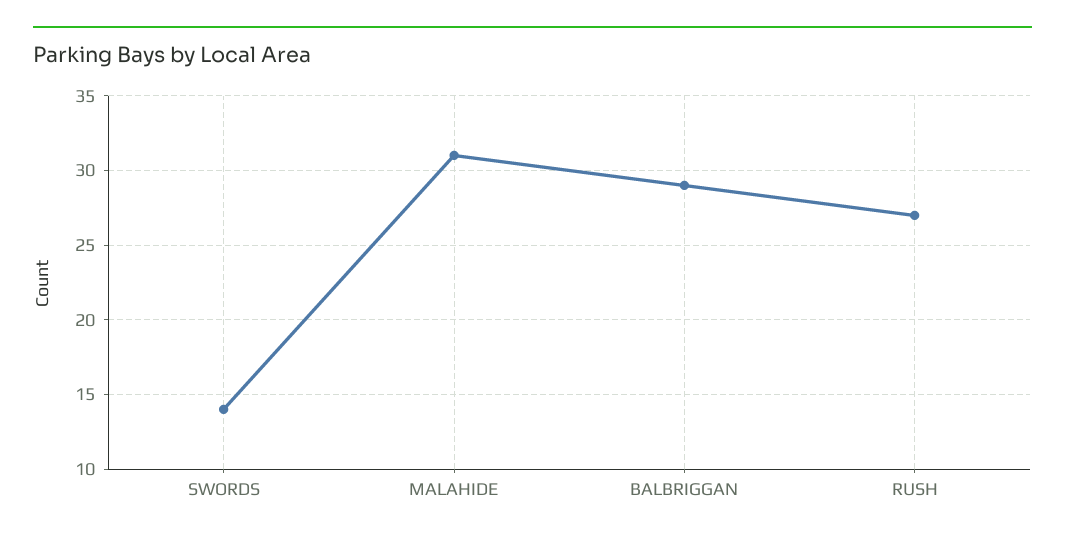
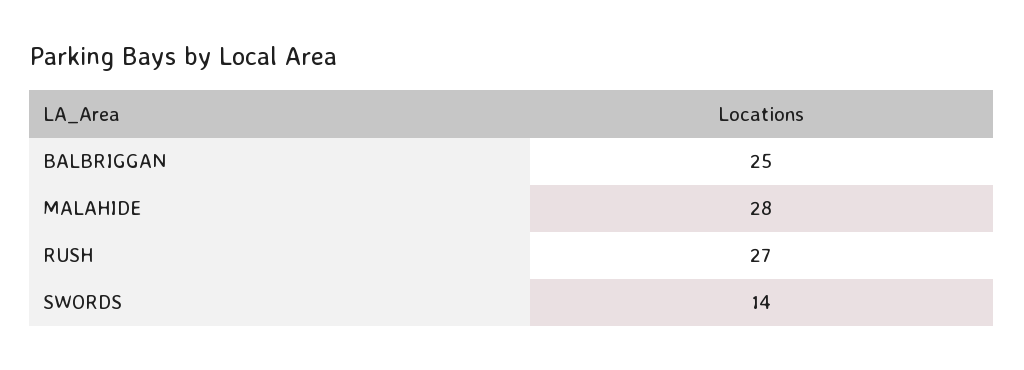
MALAHIDE: 31 -> 28
BALBRIGGAN: 29 -> 25

